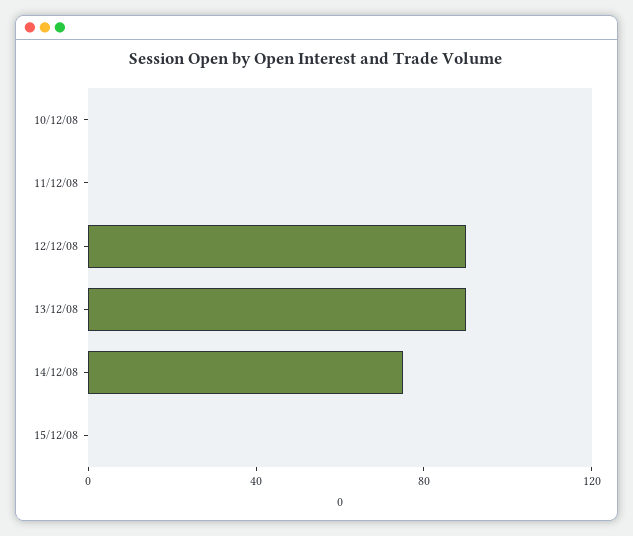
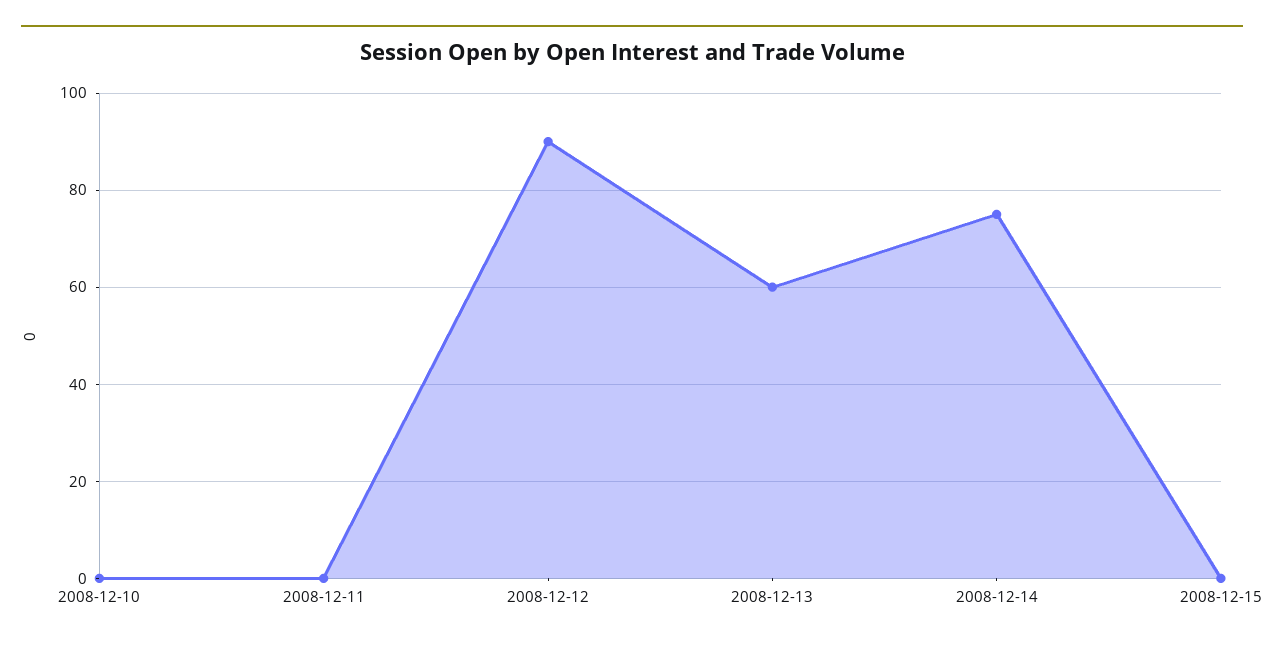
13/12/08: 90 -> 60

